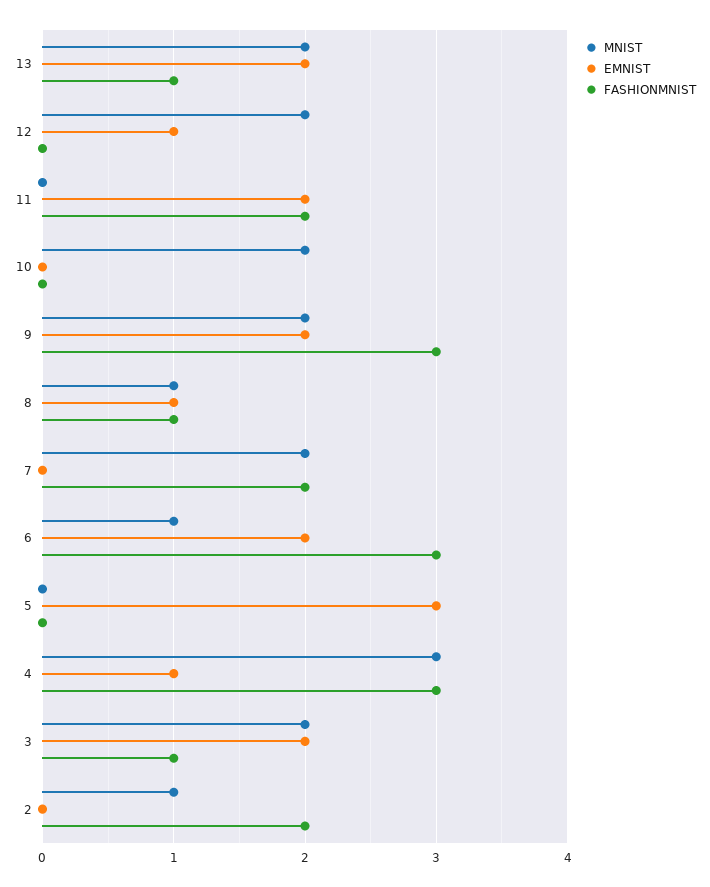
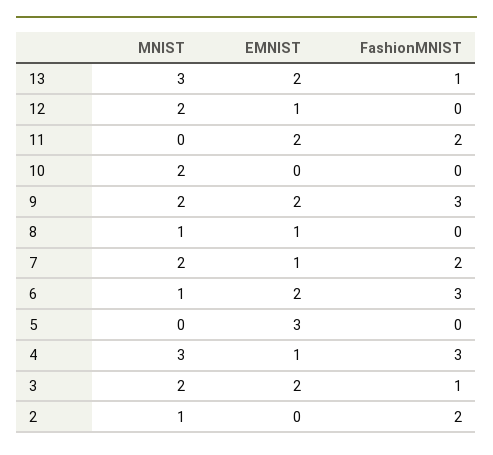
MNIST, 13: 2 -> 3
FASHIONMNIST, 8: 1 -> 0
EMNIST, 7: 0 -> 1

